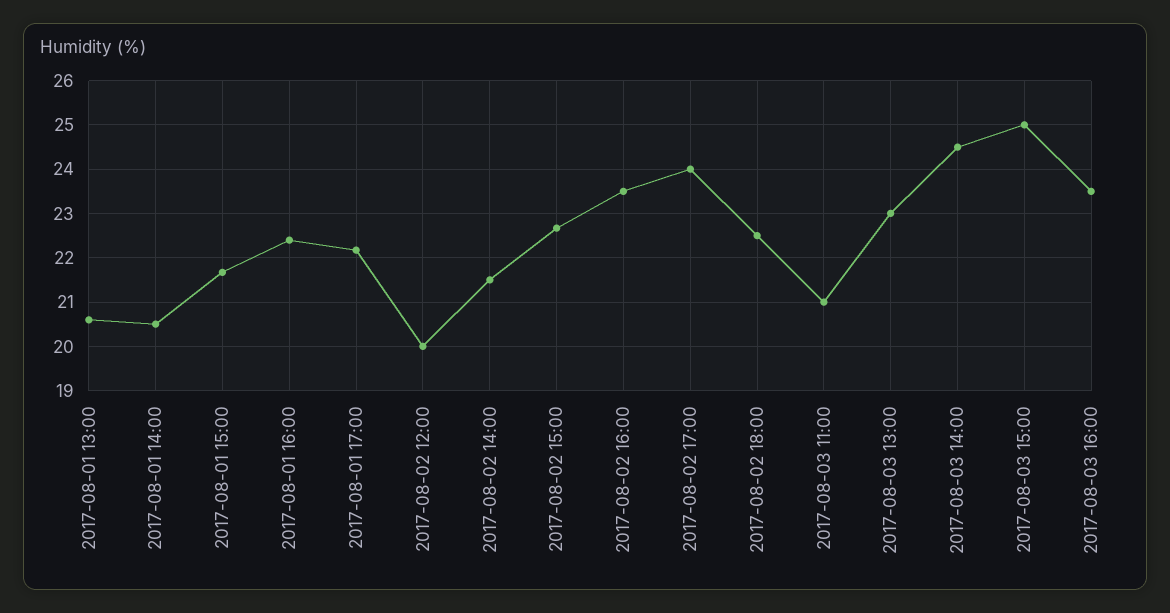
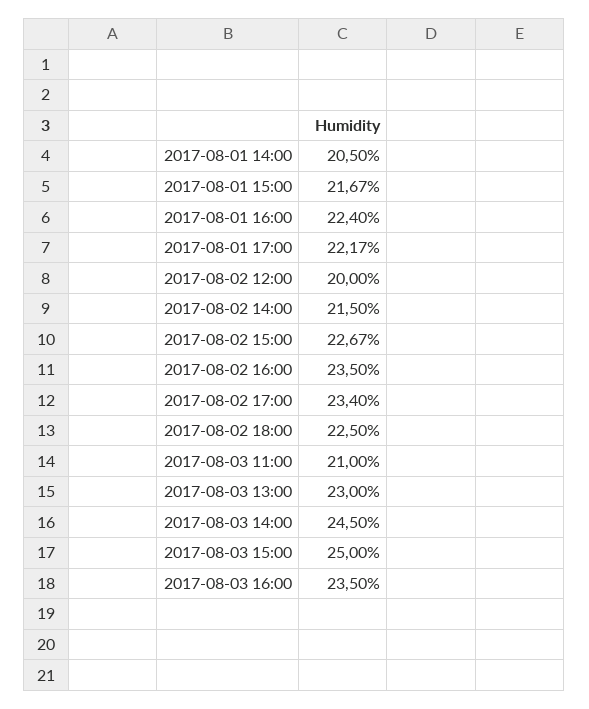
2017-08-01 13:00: 20.6 -> none
2017-08-02 17:00: 24 -> 23.4

